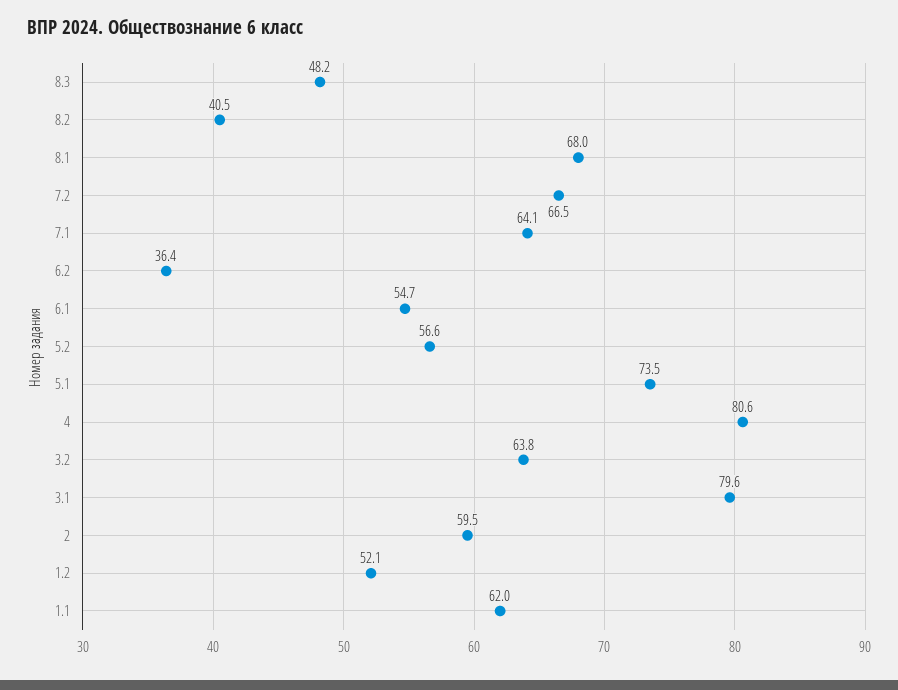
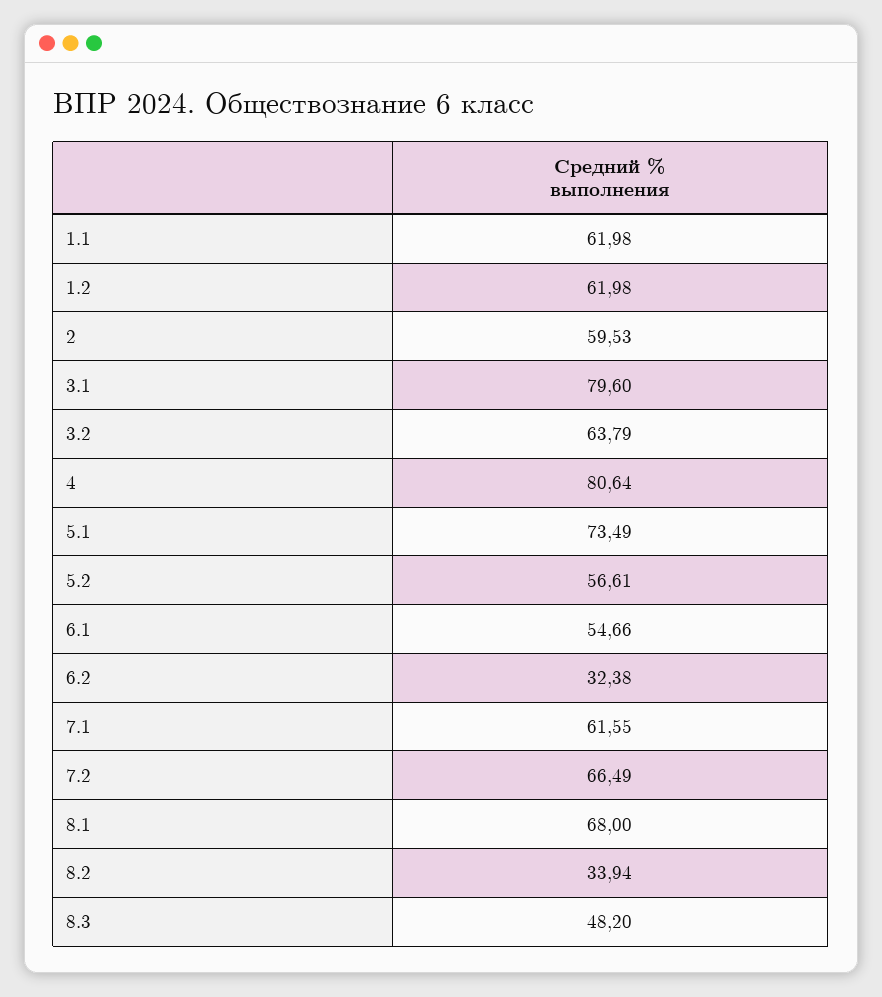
8.2: 40.5 -> 33.94
7.1: 64.1 -> 61.55
6.2: 36.4 -> 32.38
1.2: 52.1 -> 61.98

